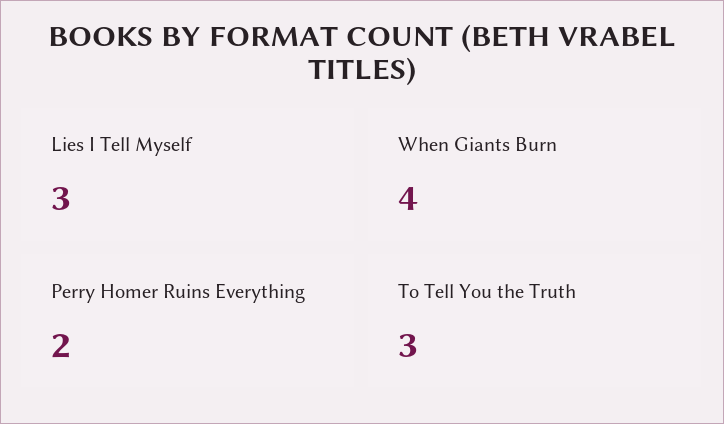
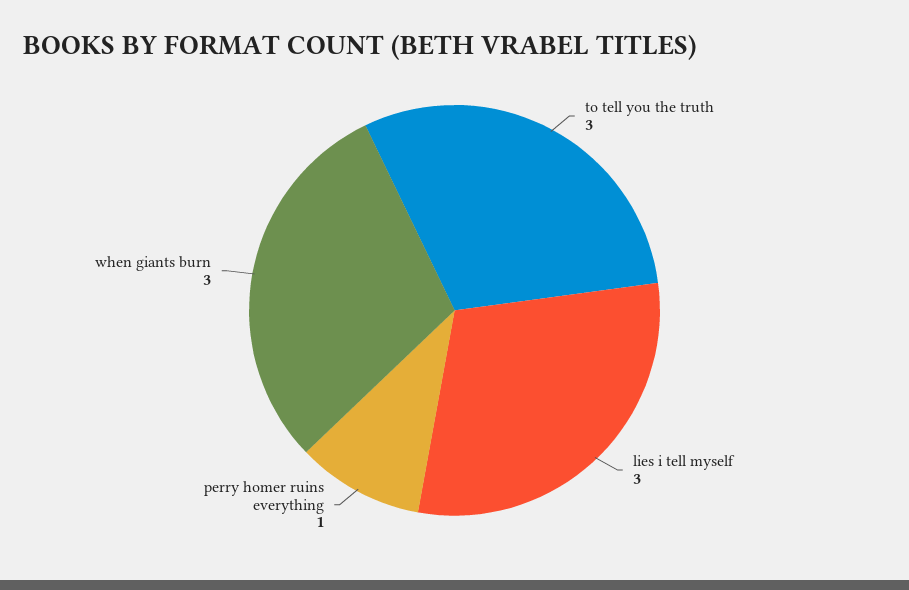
When Giants Burn: 4 -> 3
Perry Homer Ruins Everything: 2 -> 1

